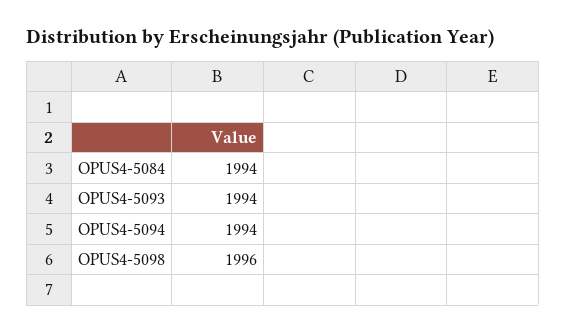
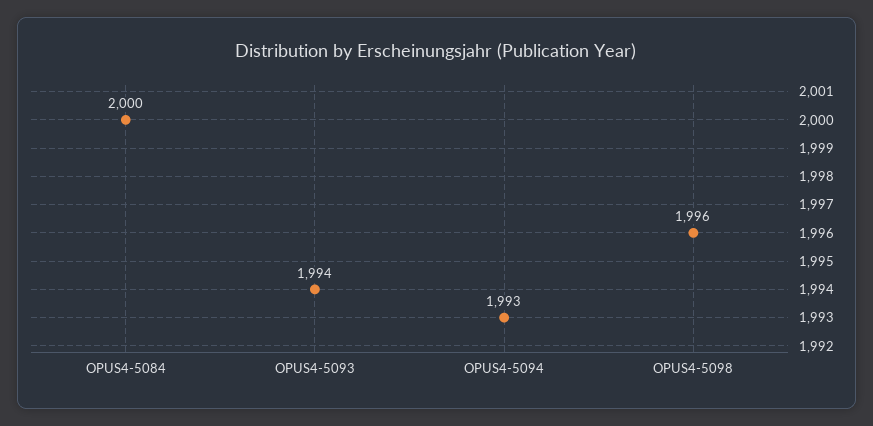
OPUS4-5084: 1994 -> 2000
OPUS4-5094: 1994 -> 1993

